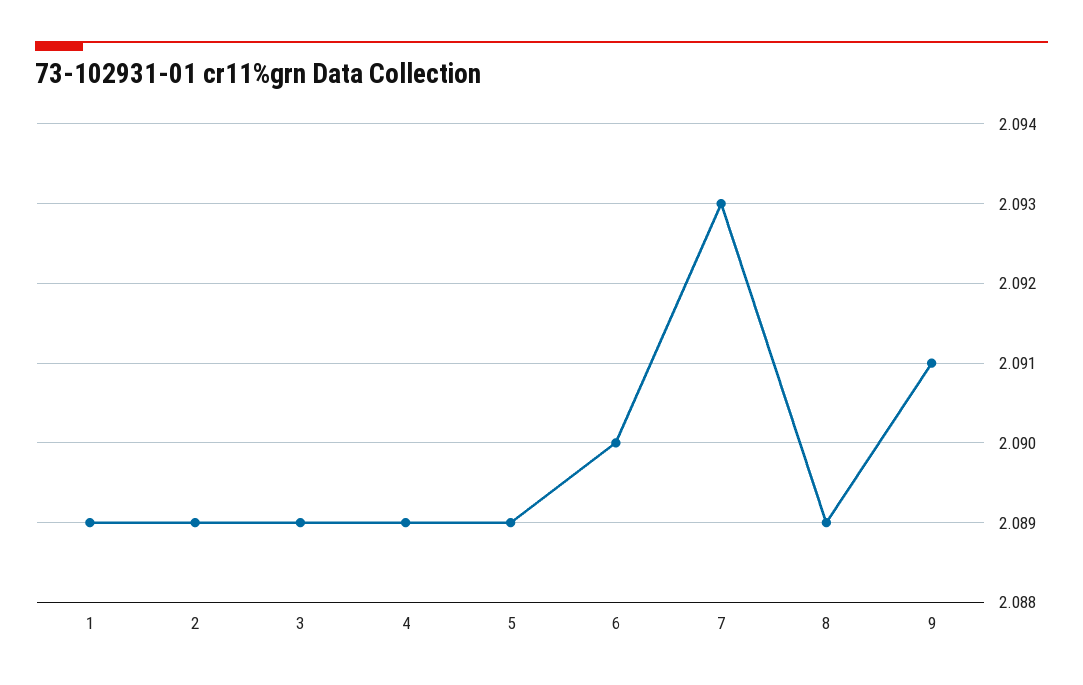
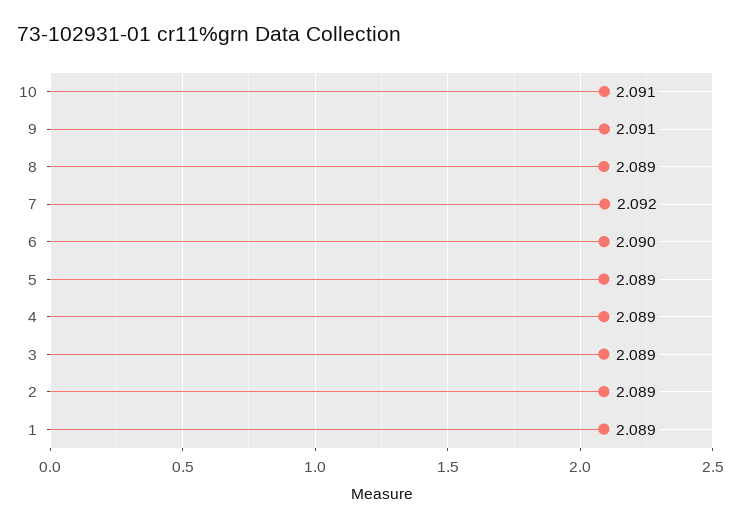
7: 2.093 -> 2.092
10: none -> 2.091

